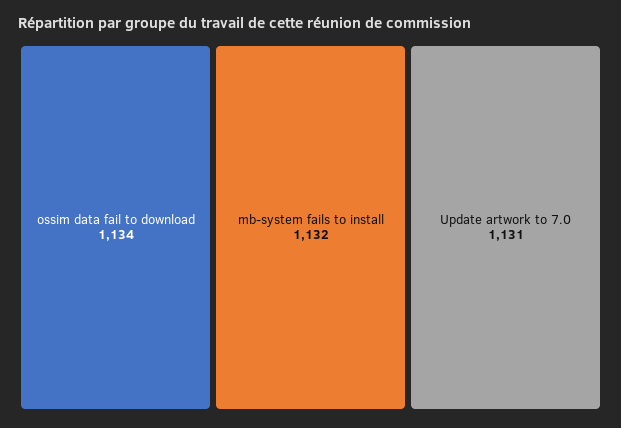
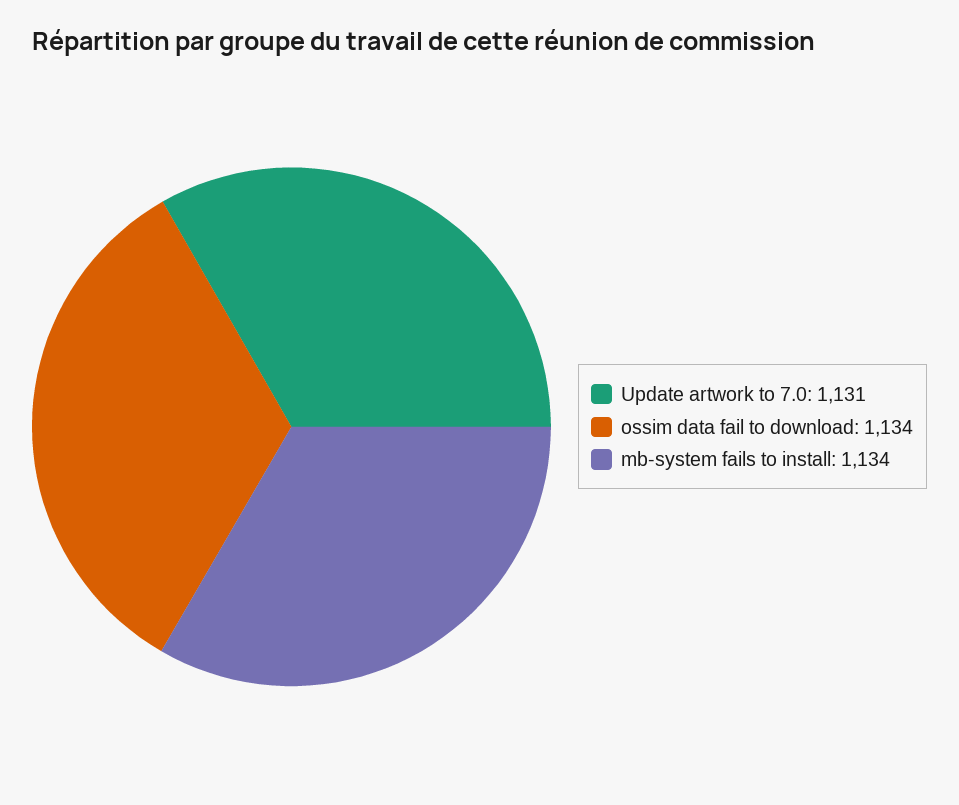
mb-system fails to install: 1132 -> 1134

